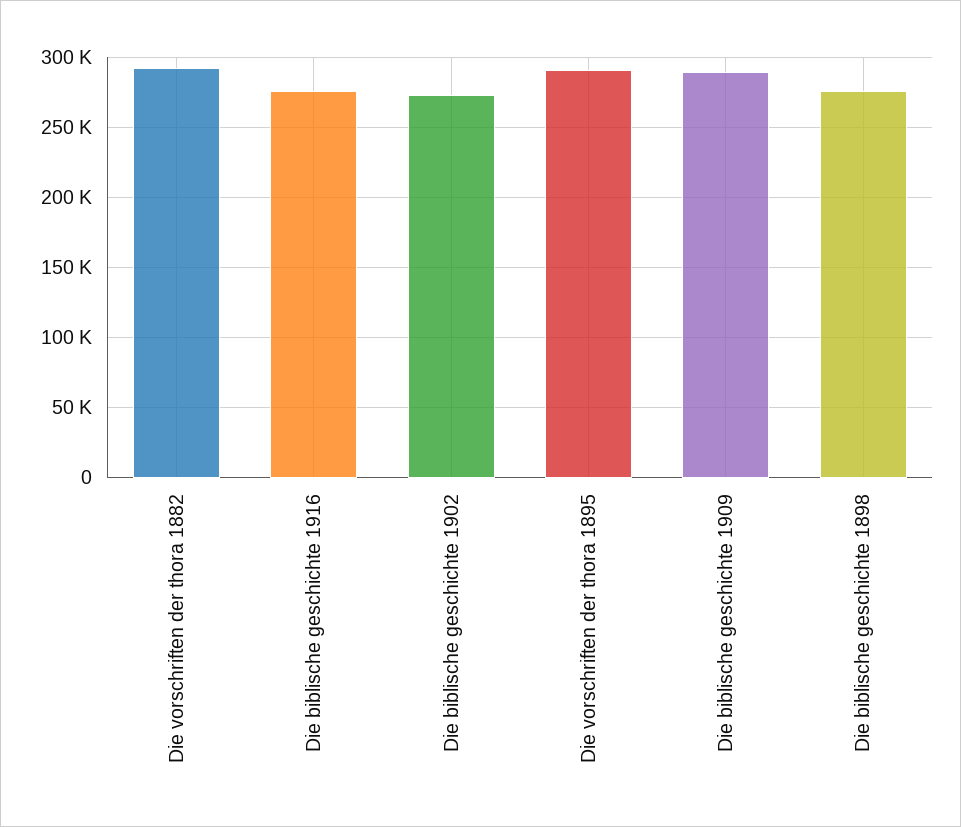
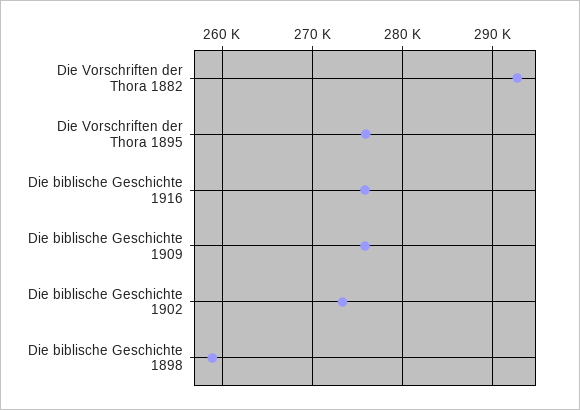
Die vorschriften der thora 1895: 290000 -> 276000
Die biblische geschichte 1909: 290000 -> 276000
Die biblische geschichte 1898: 275000 -> 259000

